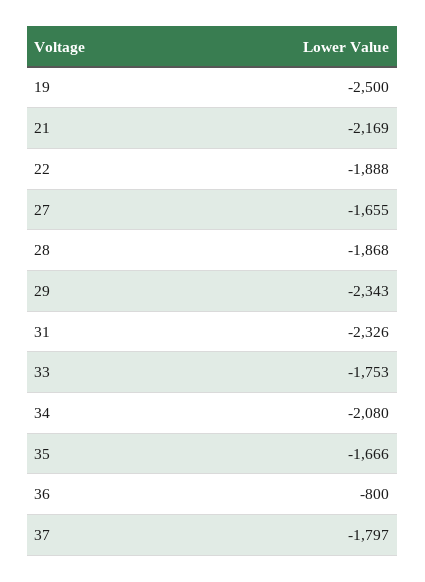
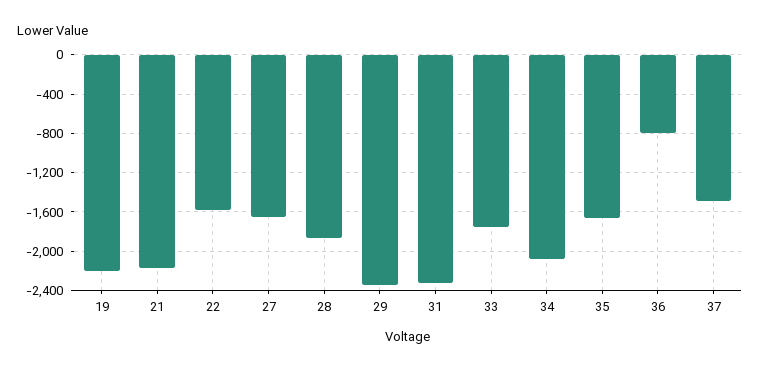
19: -2500 -> -2200
22: -1888 -> -1600
37: -1797 -> -1500

